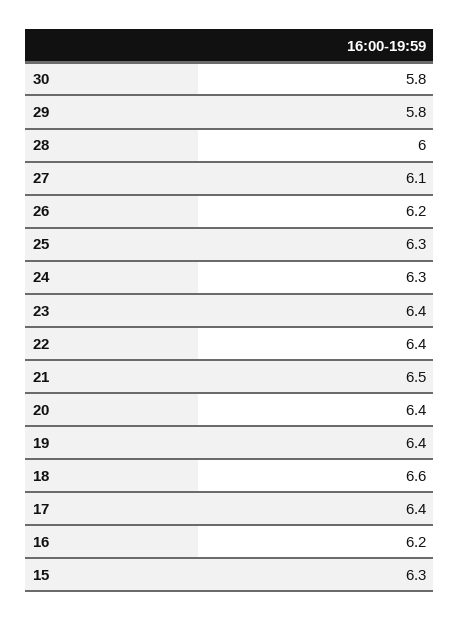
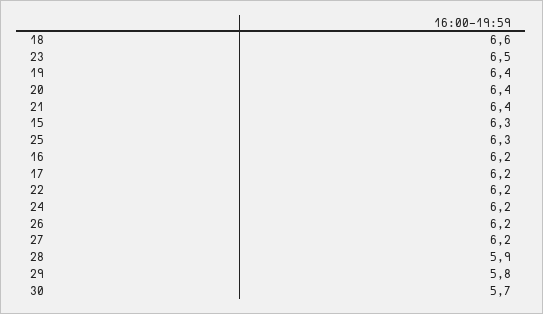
30: 5.8 -> 5.7
28: 6 -> 5.9
27: 6.1 -> 6.2
24: 6.3 -> 6.2
23: 6.4 -> 6.5
22: 6.4 -> 6.2
21: 6.5 -> 6.4
17: 6.4 -> 6.2

